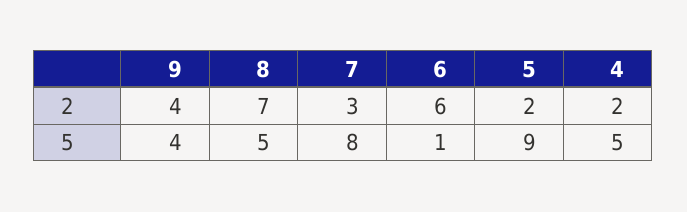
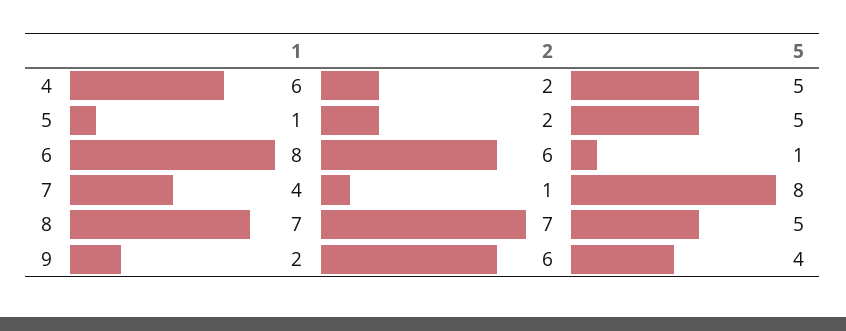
9, 2: 4 -> 6
7, 2: 3 -> 1
5, 5: 9 -> 5
4, 1: none -> 6
5, 1: none -> 1
6, 1: none -> 8
7, 1: none -> 4
8, 1: none -> 7
9, 1: none -> 2

